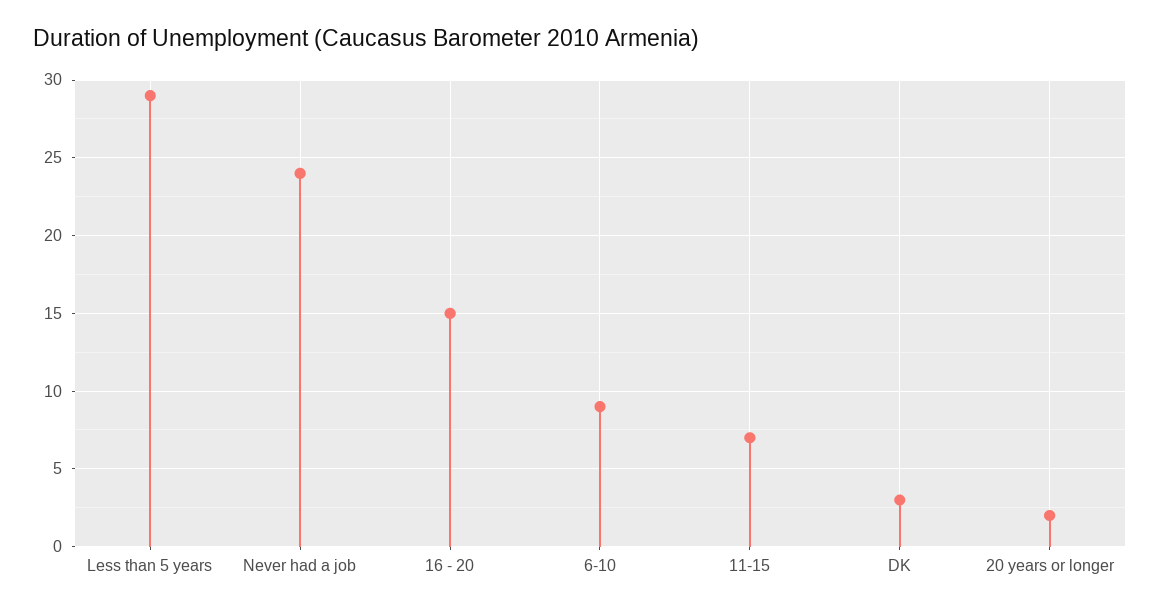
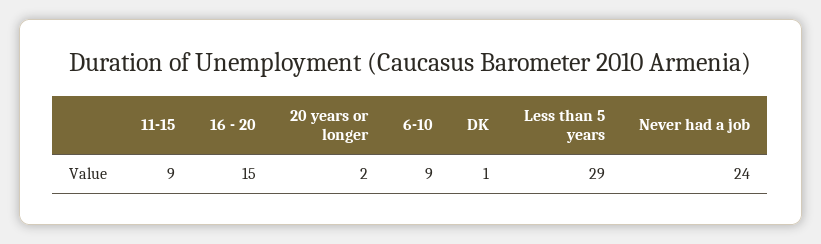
11-15: 7 -> 9
DK: 3 -> 1

